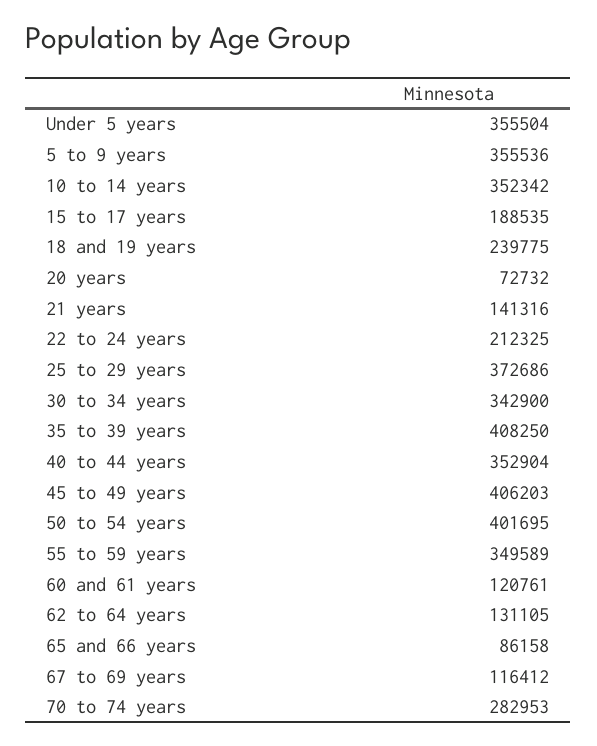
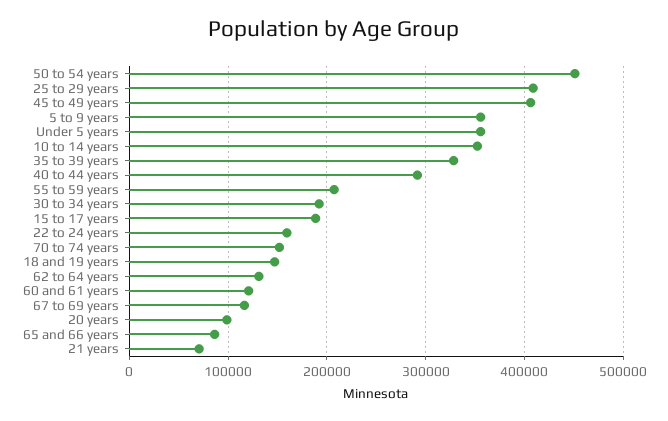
18 and 19 years: 239775 -> 150000
20 years: 72732 -> 100000
21 years: 141316 -> 70000
22 to 24 years: 212325 -> 160000
25 to 29 years: 372686 -> 410000
30 to 34 years: 342900 -> 190000
35 to 39 years: 408250 -> 330000
40 to 44 years: 352904 -> 290000
50 to 54 years: 401695 -> 450000
55 to 59 years: 349589 -> 210000
70 to 74 years: 282953 -> 150000

